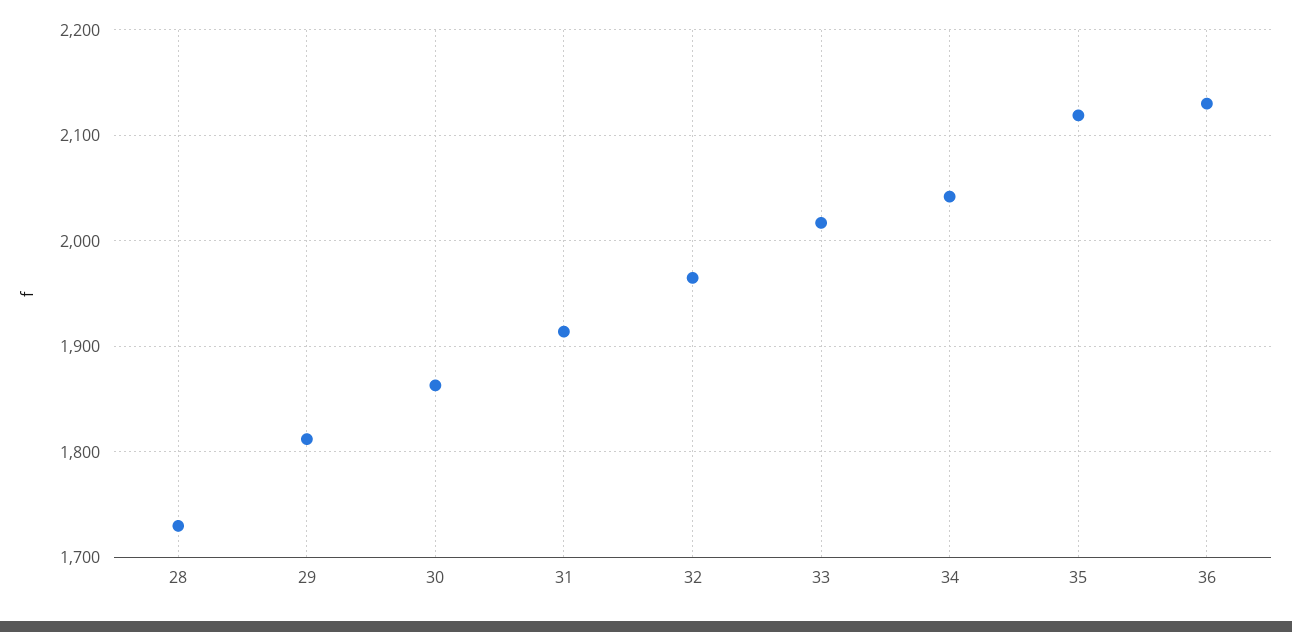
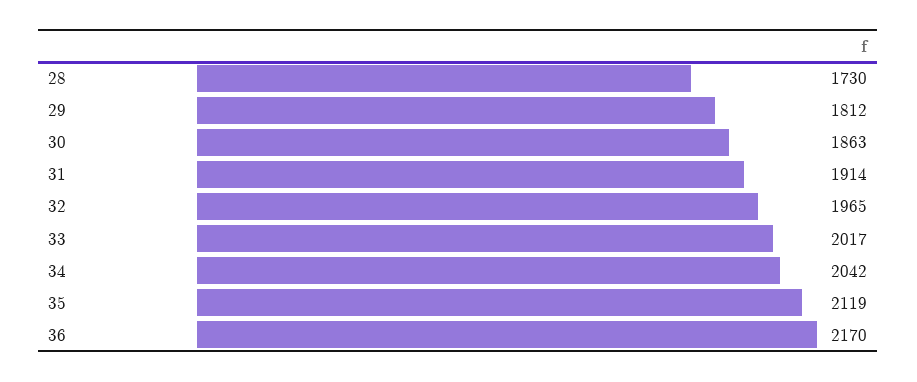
36: 2130 -> 2170

